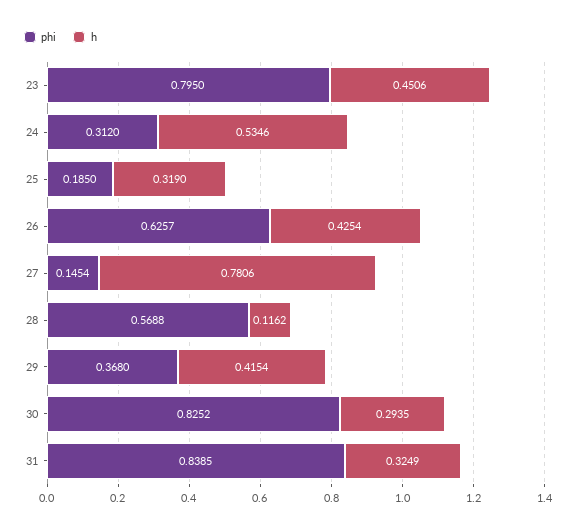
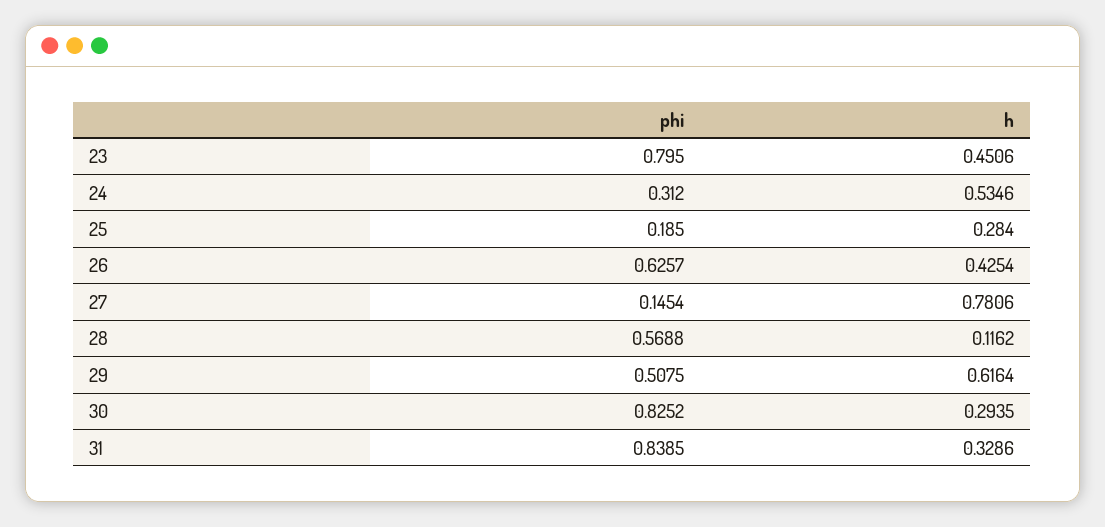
h, 25: 0.319 -> 0.284
phi, 29: 0.368 -> 0.5075
h, 29: 0.4154 -> 0.6164
h, 31: 0.3249 -> 0.3286

